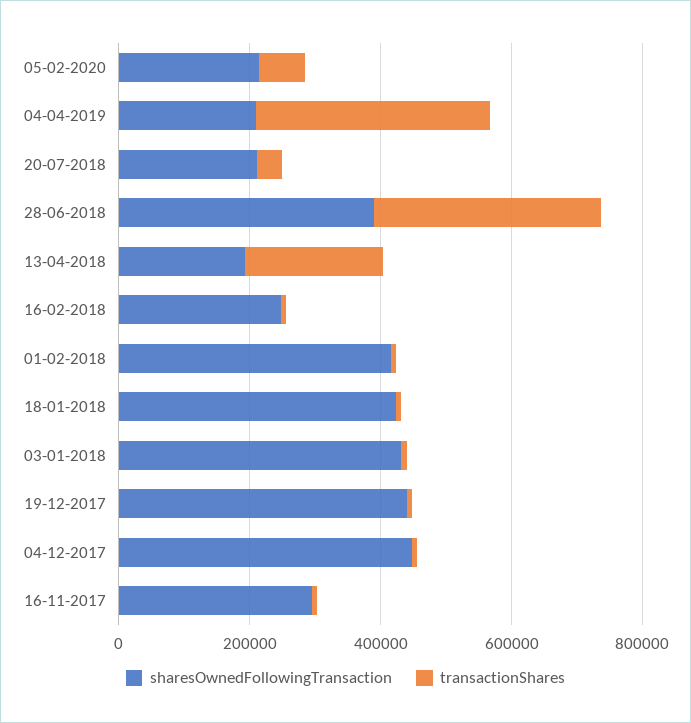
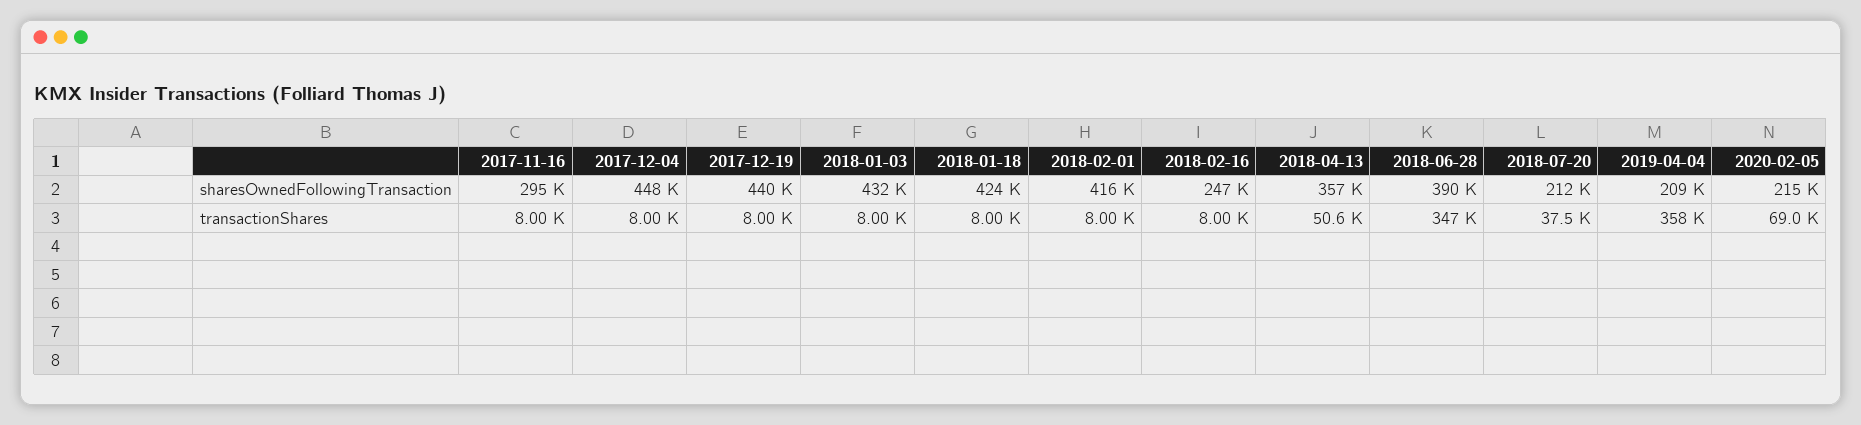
sharesOwnedFollowingTransaction, 13-04-2018: 200000 -> 357000
transactionShares, 13-04-2018: 200000 -> 50600

